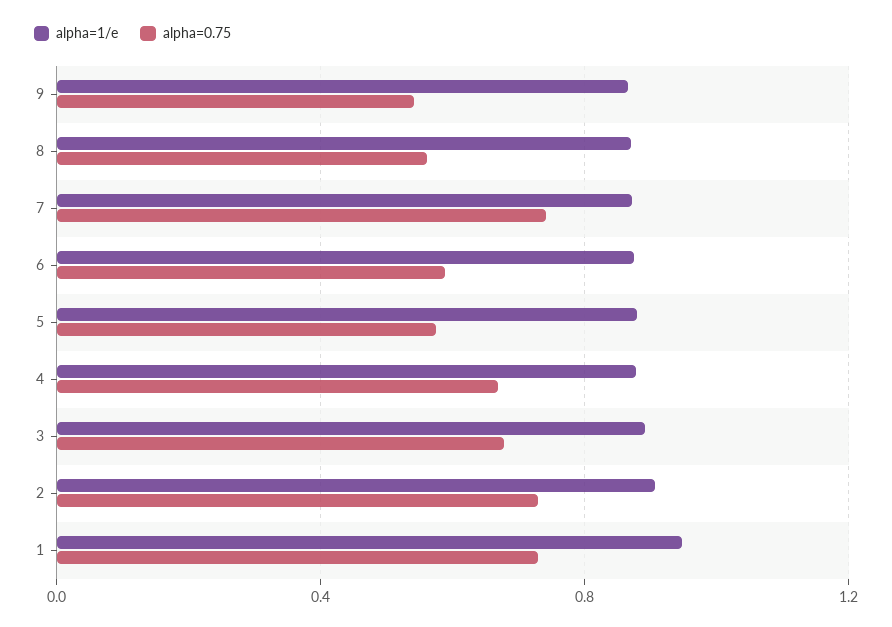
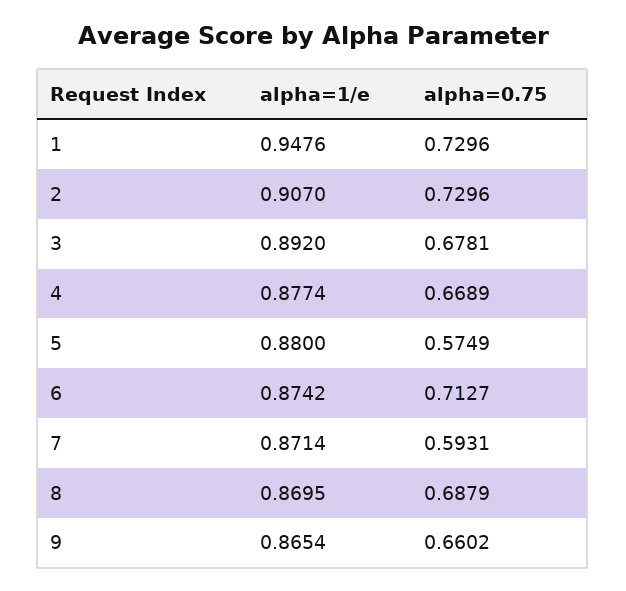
alpha=0.75, 9: 0.55 -> 0.6602
alpha=0.75, 8: 0.55 -> 0.6879
alpha=0.75, 7: 0.75 -> 0.5931
alpha=0.75, 6: 0.6 -> 0.7127

